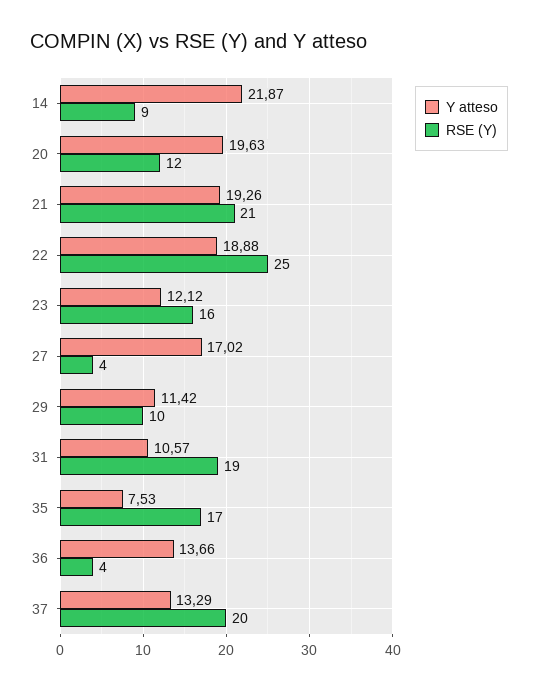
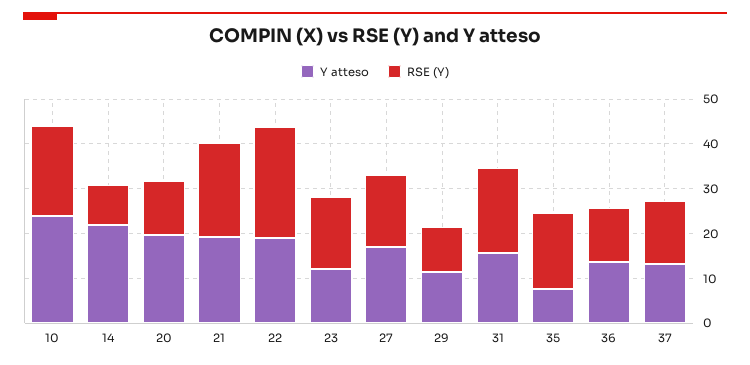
RSE (Y), 27: 4 -> 16
Y atteso, 31: 10.57 -> 16
RSE (Y), 36: 4 -> 12
RSE (Y), 37: 20 -> 14
Y atteso, 10: none -> 24
RSE (Y), 10: none -> 20

